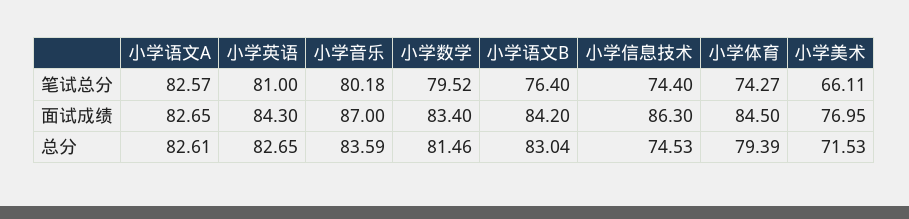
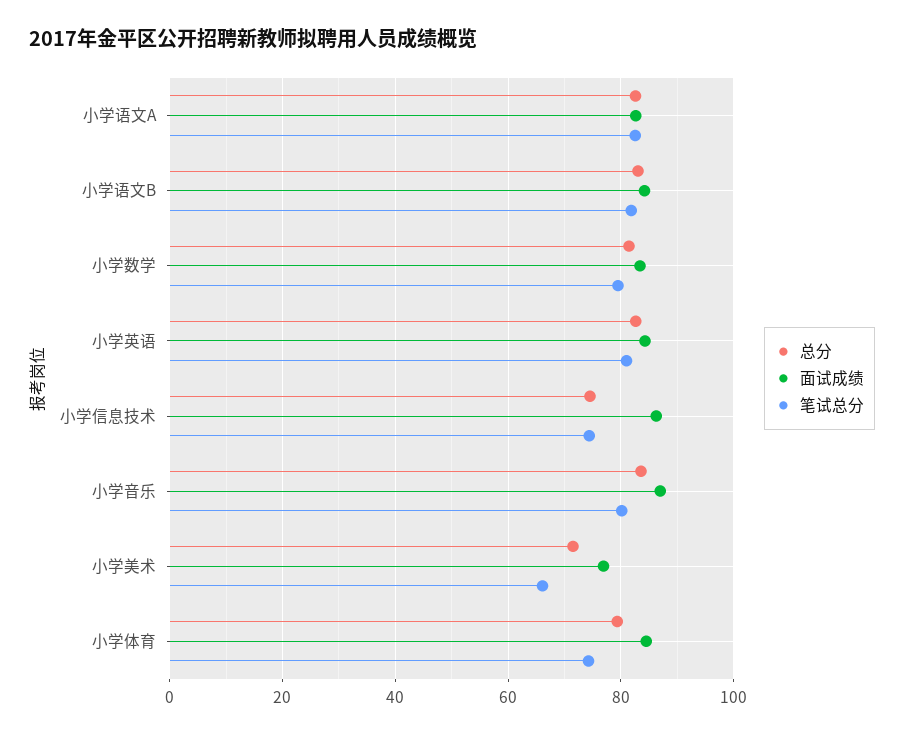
笔试总分, 小学语文B: 76.4 -> 82

